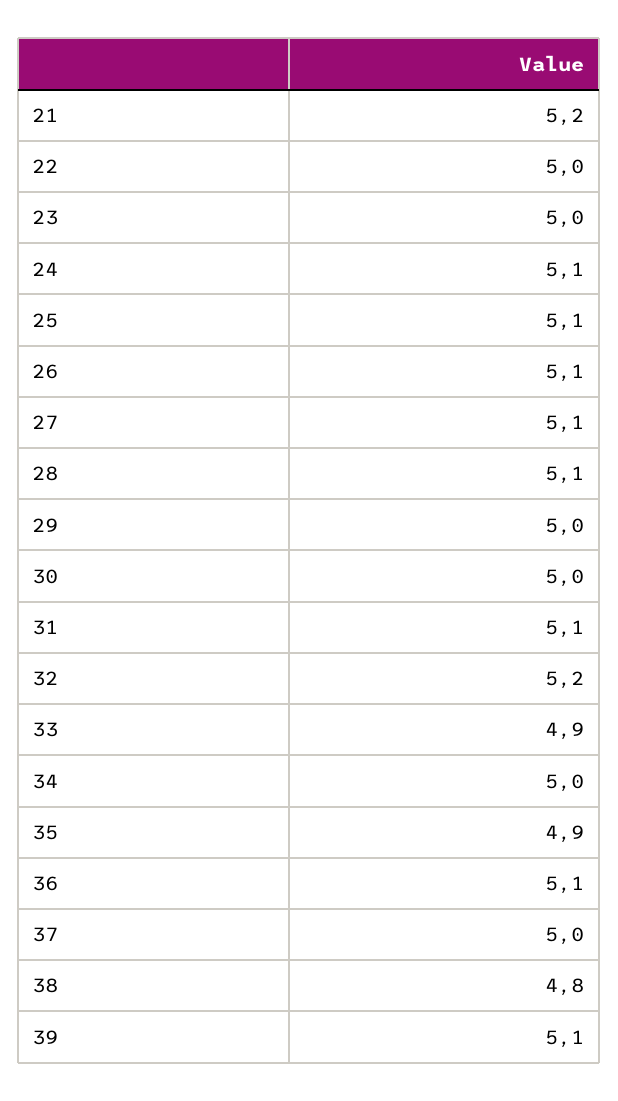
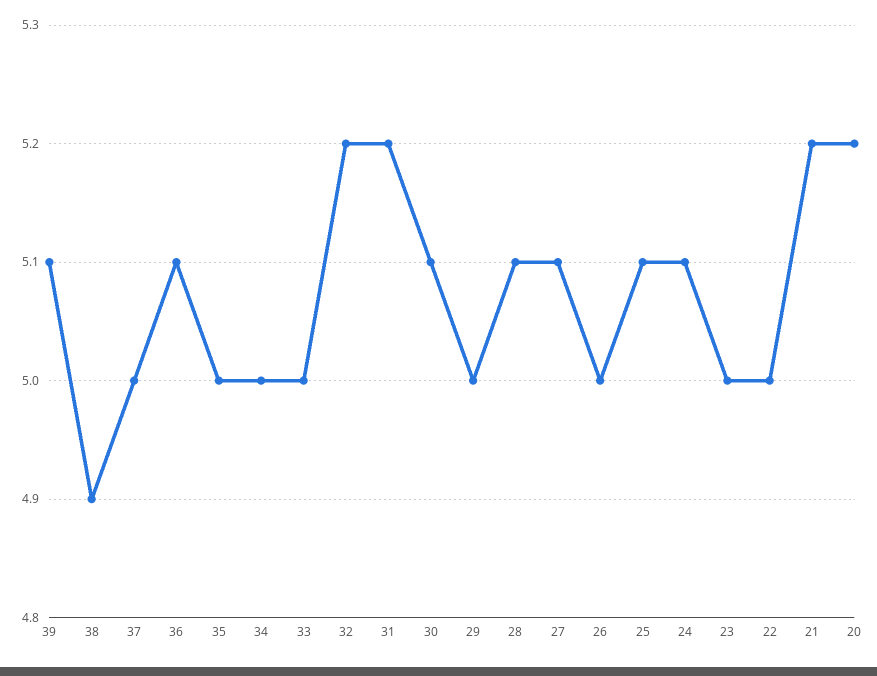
26: 5.1 -> 5
30: 5 -> 5.1
31: 5.1 -> 5.2
33: 4.9 -> 5
35: 4.9 -> 5
38: 4.8 -> 4.9
20: none -> 5.2

